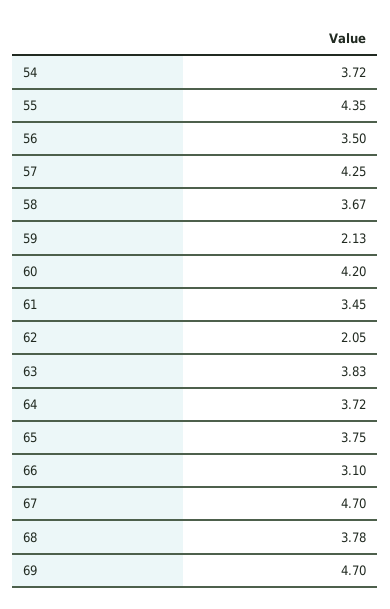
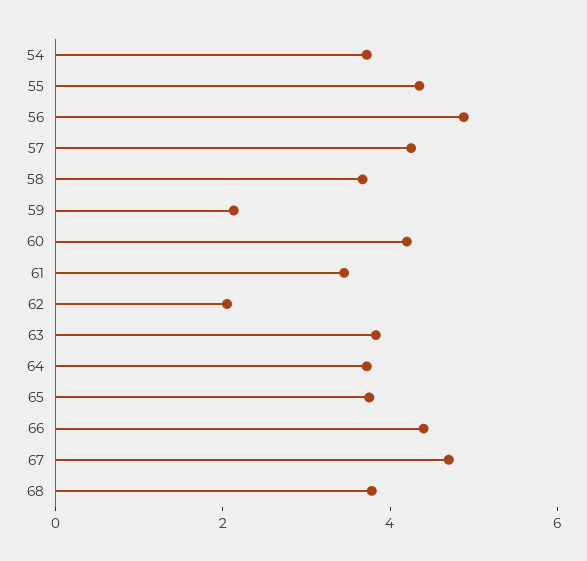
56: 3.5 -> 5
66: 3.1 -> 4.5
69: 4.7 -> none

